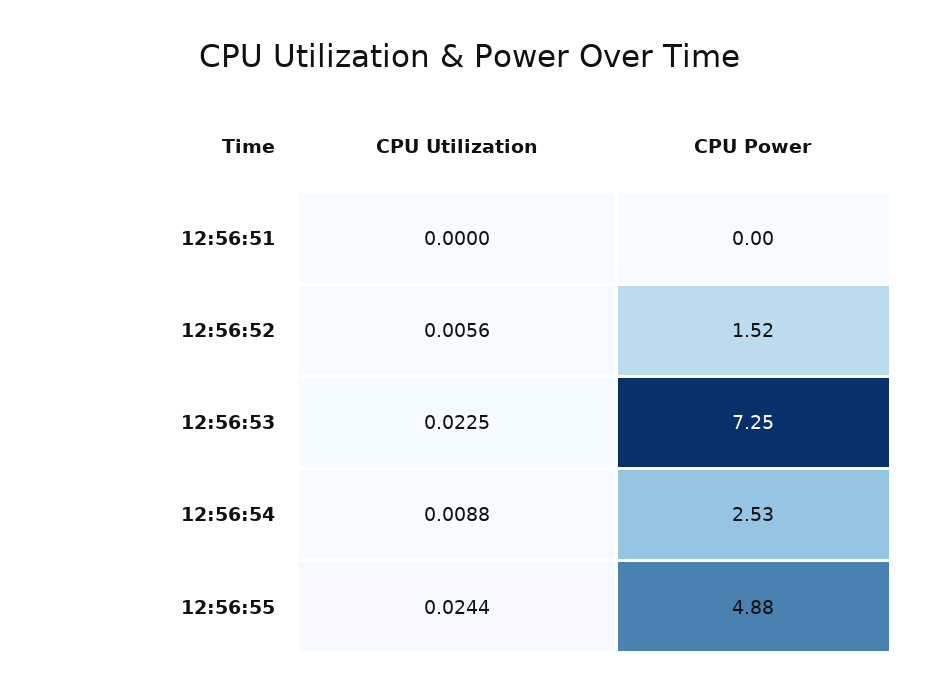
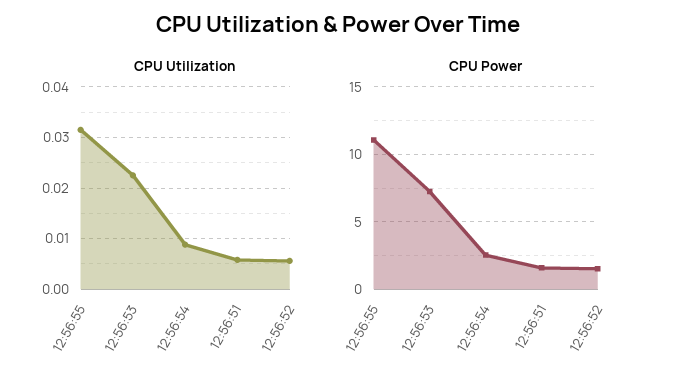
CPU Utilization, 12:56:51: 0 -> 0.006
CPU Power, 12:56:51: 0 -> 1.5
CPU Utilization, 12:56:55: 0.0244 -> 0.032
CPU Power, 12:56:55: 4.88 -> 11

